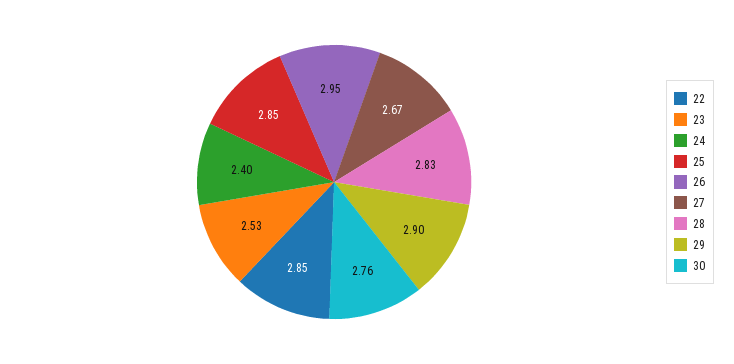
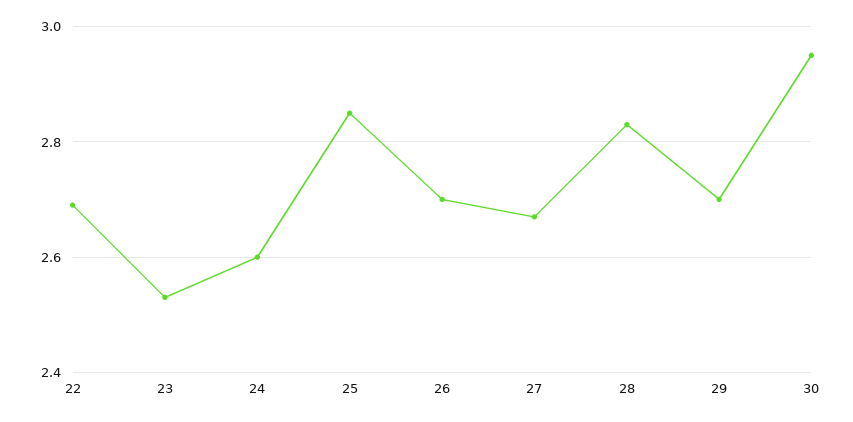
22: 2.85 -> 2.7
24: 2.4 -> 2.6
26: 2.95 -> 2.7
29: 2.9 -> 2.7
30: 2.76 -> 2.95

